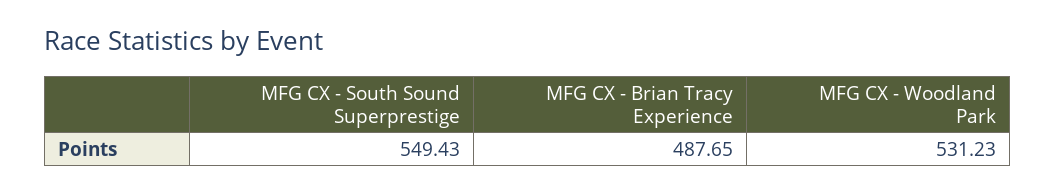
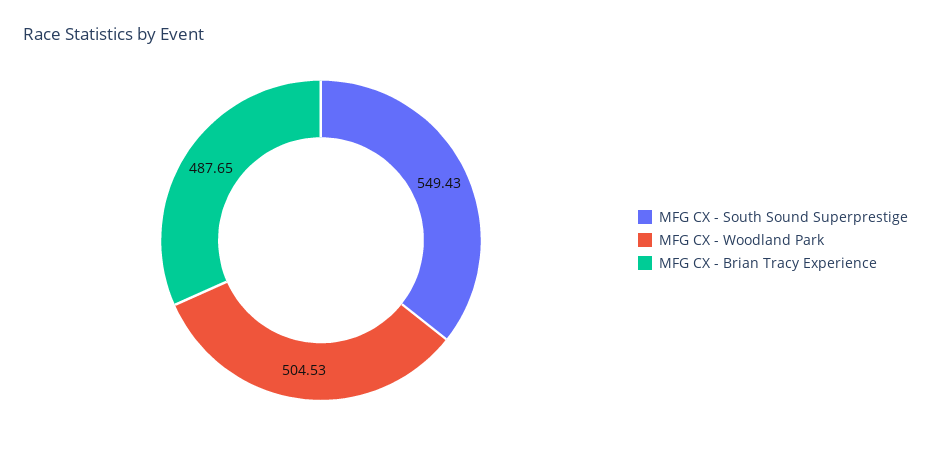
MFG CX - Woodland Park: 531.23 -> 504.53

